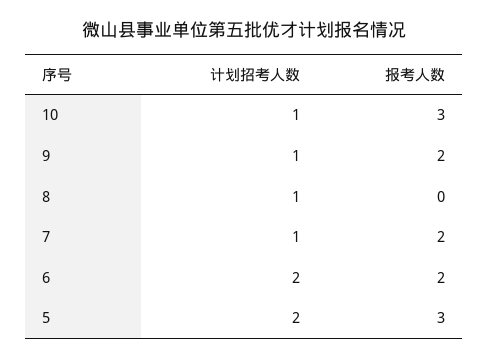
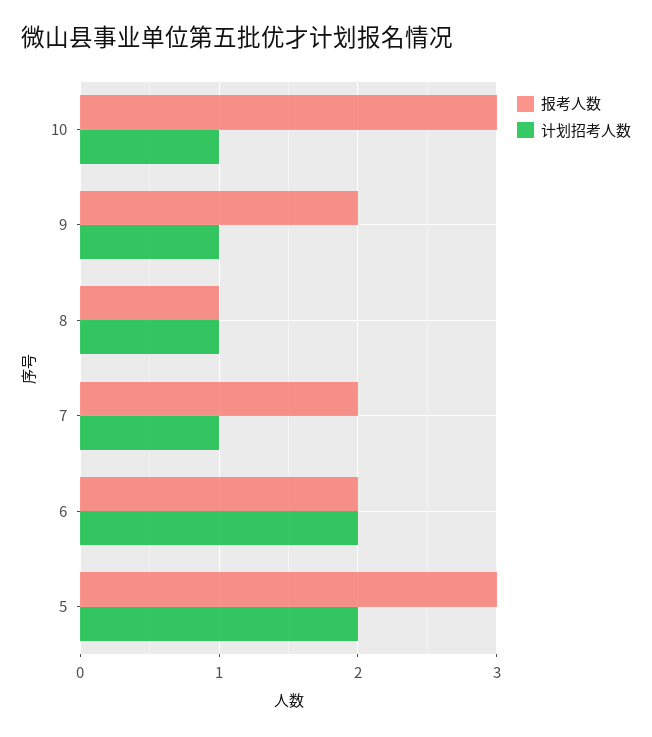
报考人数, 8: 0 -> 1

